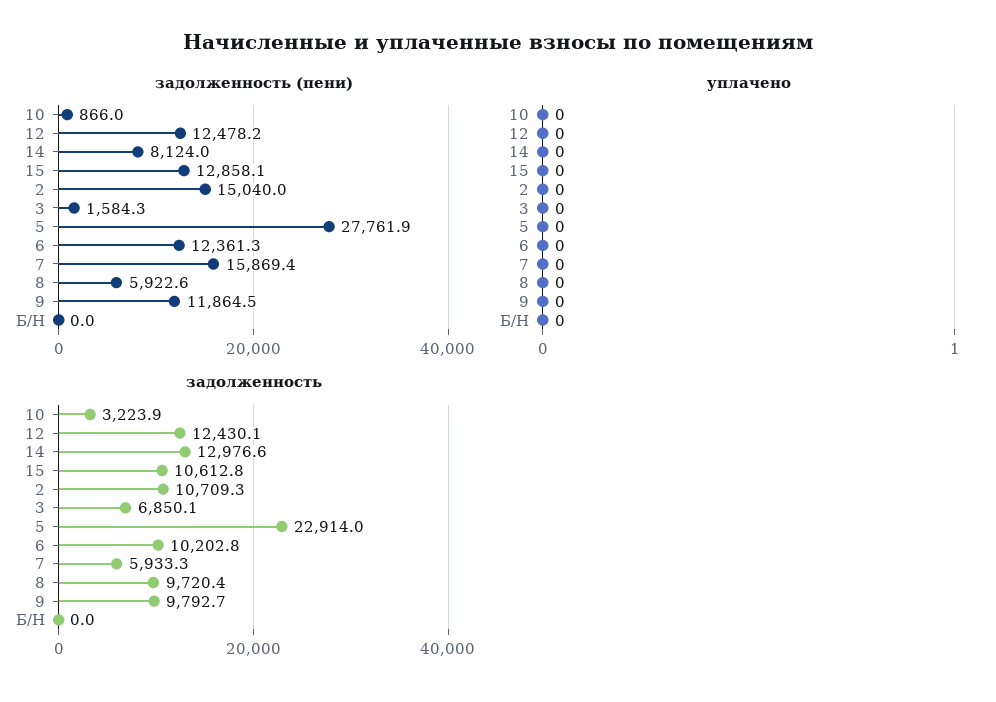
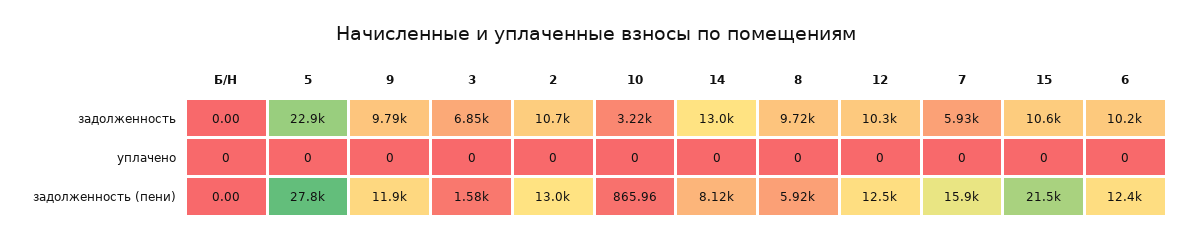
задолженность (пени), 15: 12858.1 -> 21500
задолженность (пени), 2: 15040 -> 13000
задолженность, 12: 12430.1 -> 10300

